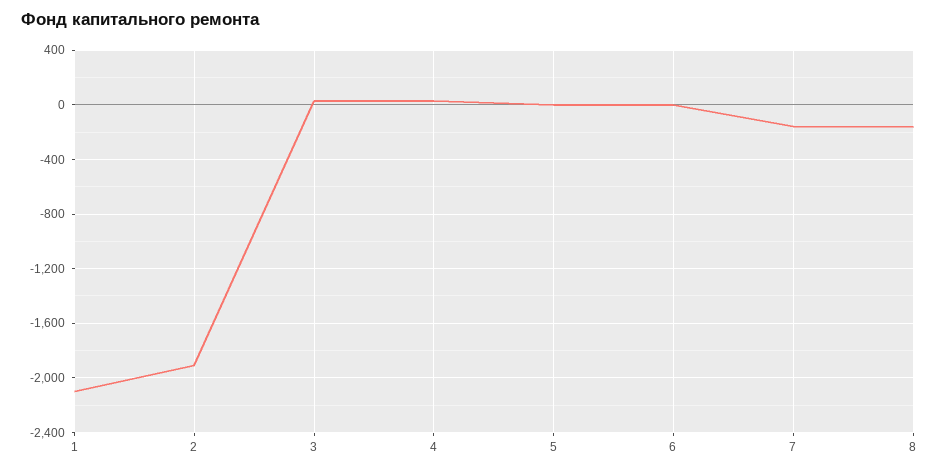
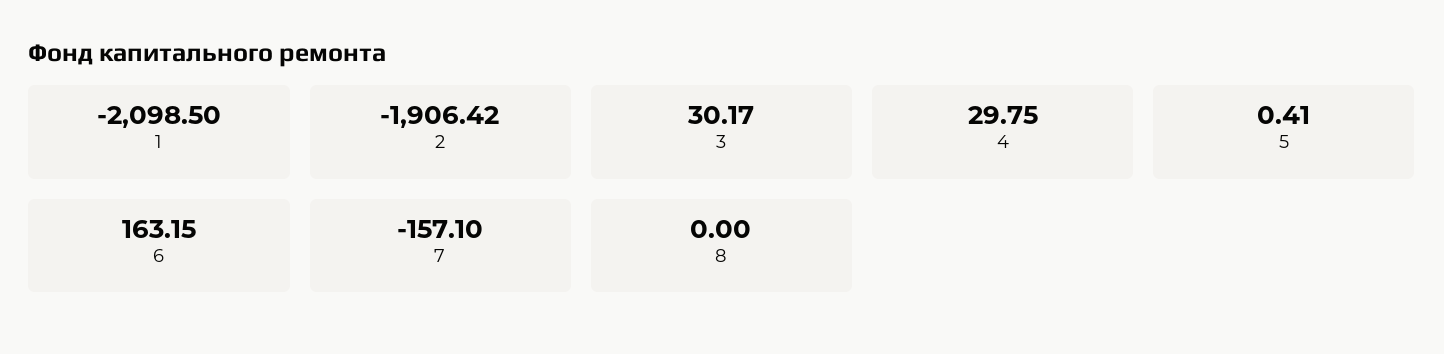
6: 0 -> 163.15
8: -150 -> 0

